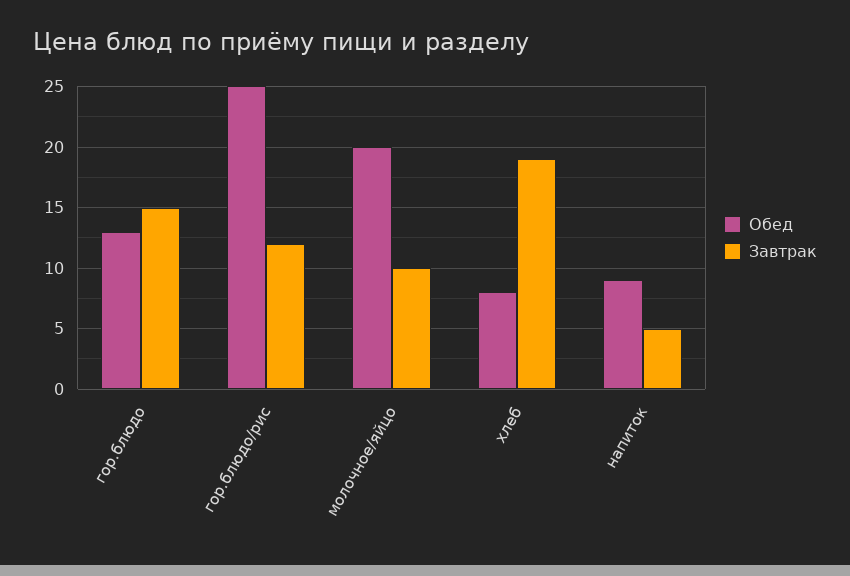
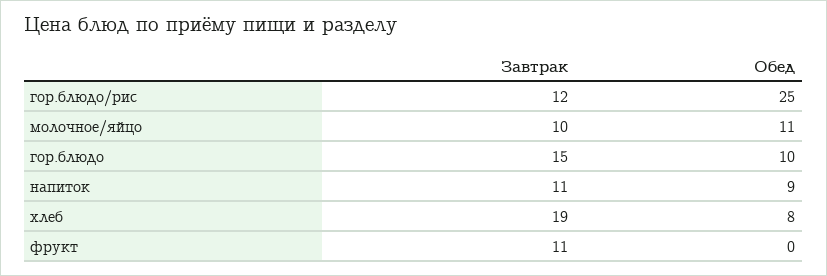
Обед, гор.блюдо: 13 -> 10
Обед, молочное/яйцо: 20 -> 11
Завтрак, напиток: 5 -> 11
Завтрак, фрукт: none -> 11
Обед, фрукт: none -> 0

